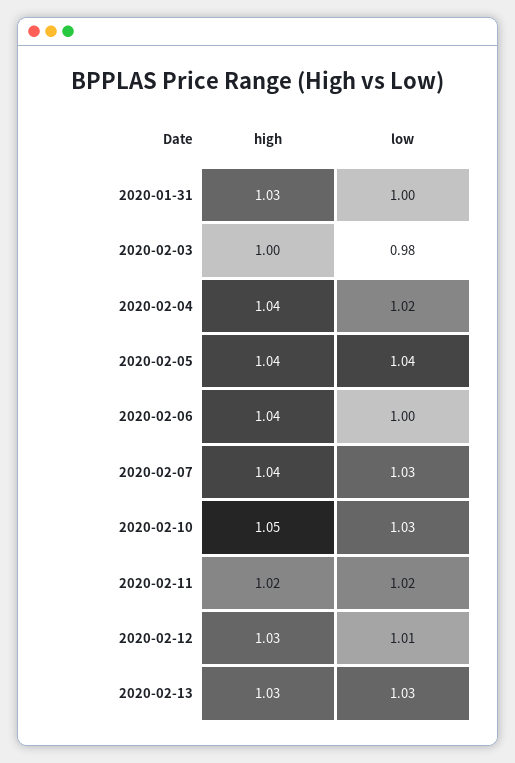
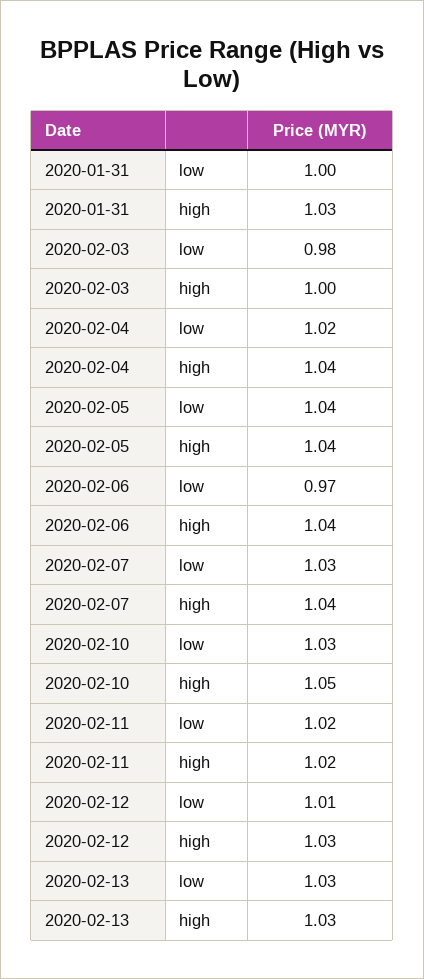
low, 2020-02-06: 1 -> 0.97

